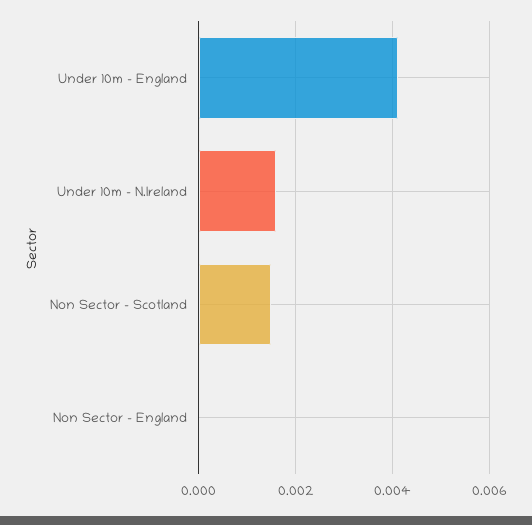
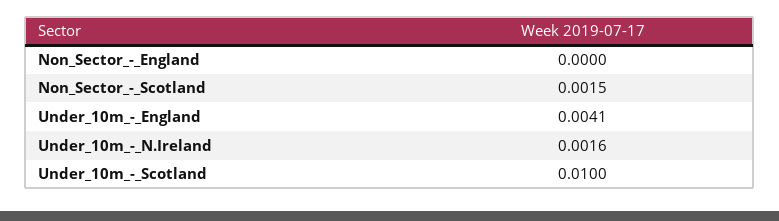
Under_10m_-_Scotland: none -> 0.01

